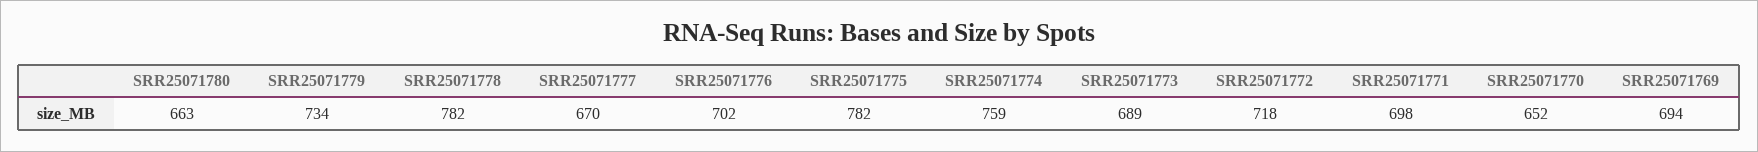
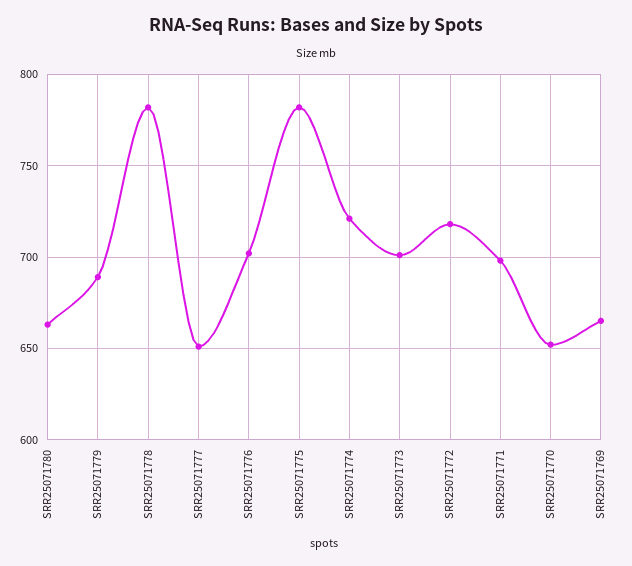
SRR25071779: 734 -> 690
SRR25071777: 670 -> 650
SRR25071774: 759 -> 720
SRR25071773: 689 -> 700
SRR25071769: 694 -> 665

